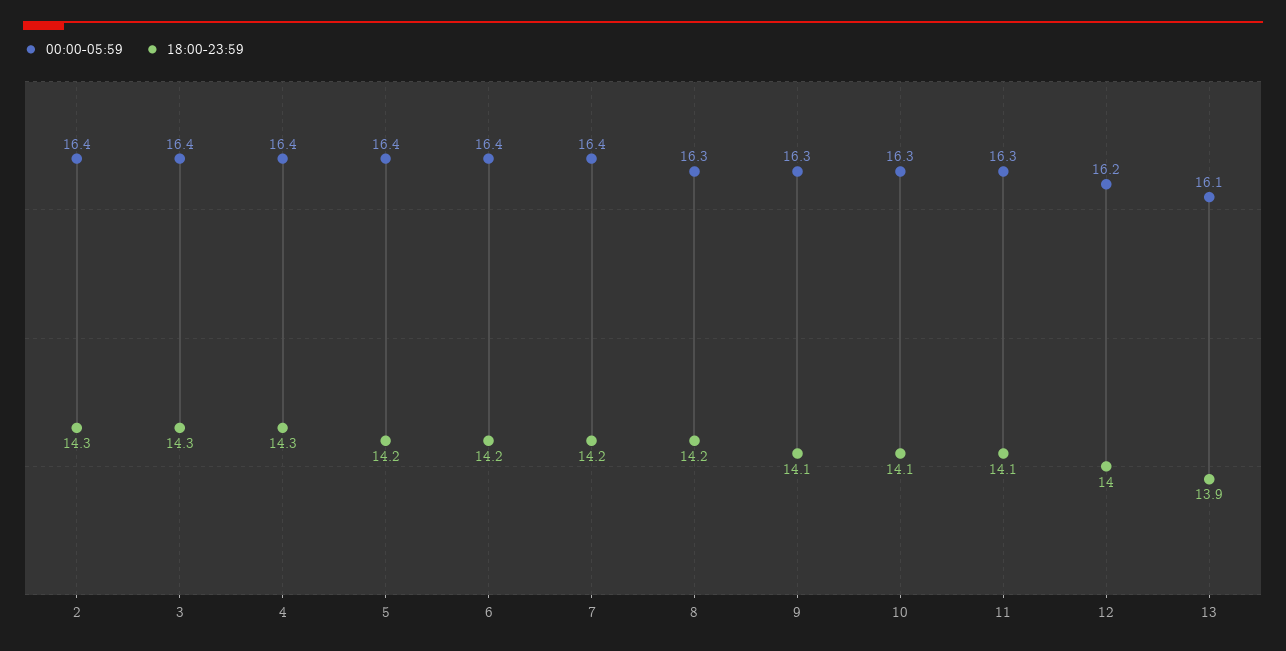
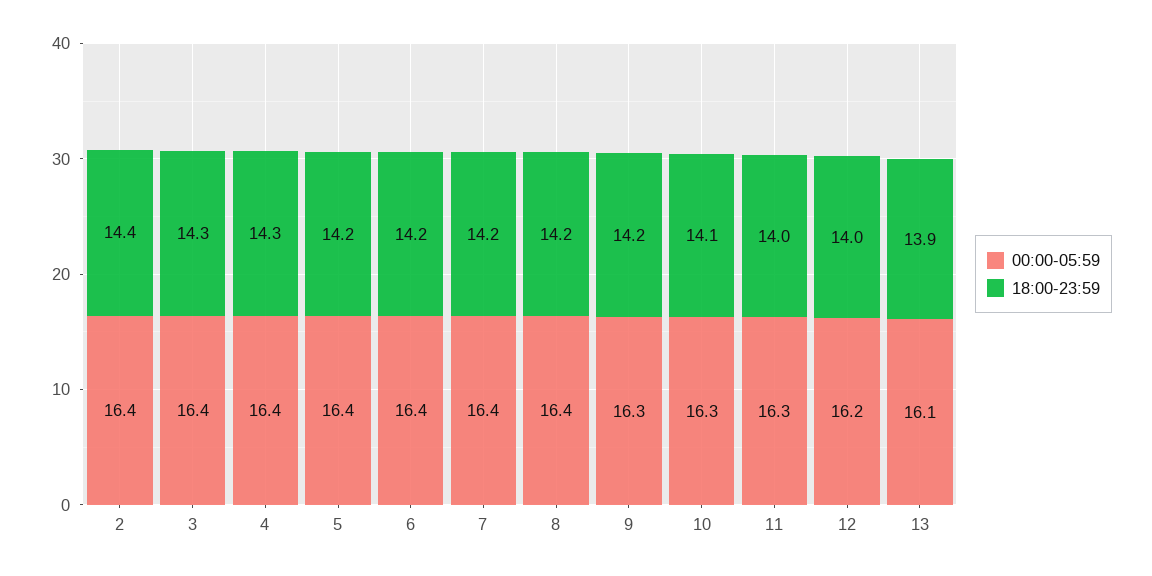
18:00-23:59, 2: 14.3 -> 14.4
00:00-05:59, 8: 16.3 -> 16.4
18:00-23:59, 9: 14.1 -> 14.2
18:00-23:59, 11: 14.1 -> 14

